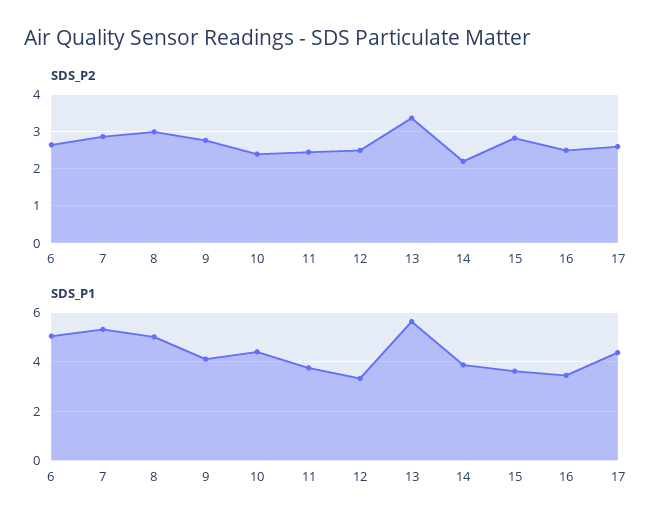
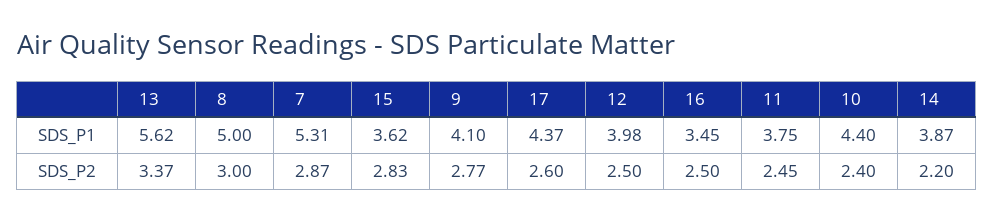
SDS_P2, 6: 2.6 -> none
SDS_P1, 6: 5 -> none
SDS_P1, 12: 3.25 -> 3.98

